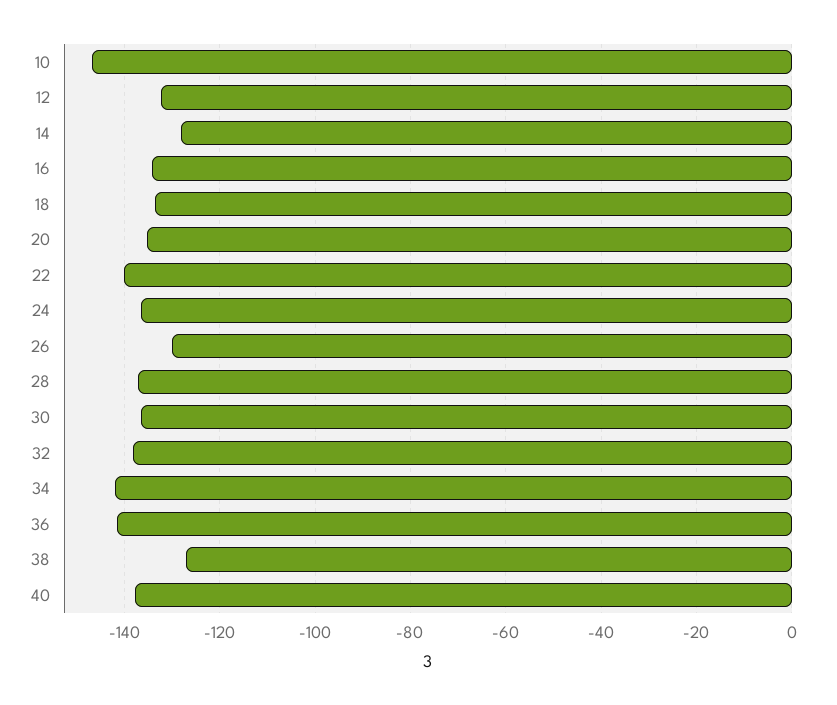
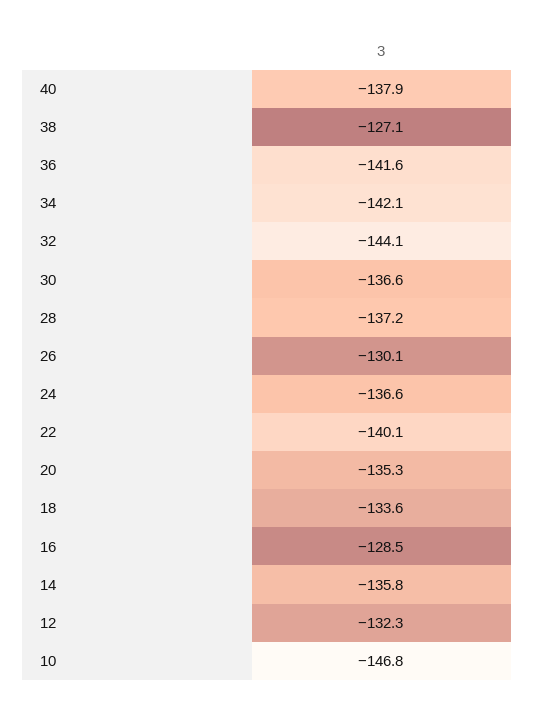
14: -128 -> -135.8
16: -134 -> -128.5
32: -138 -> -144.1

